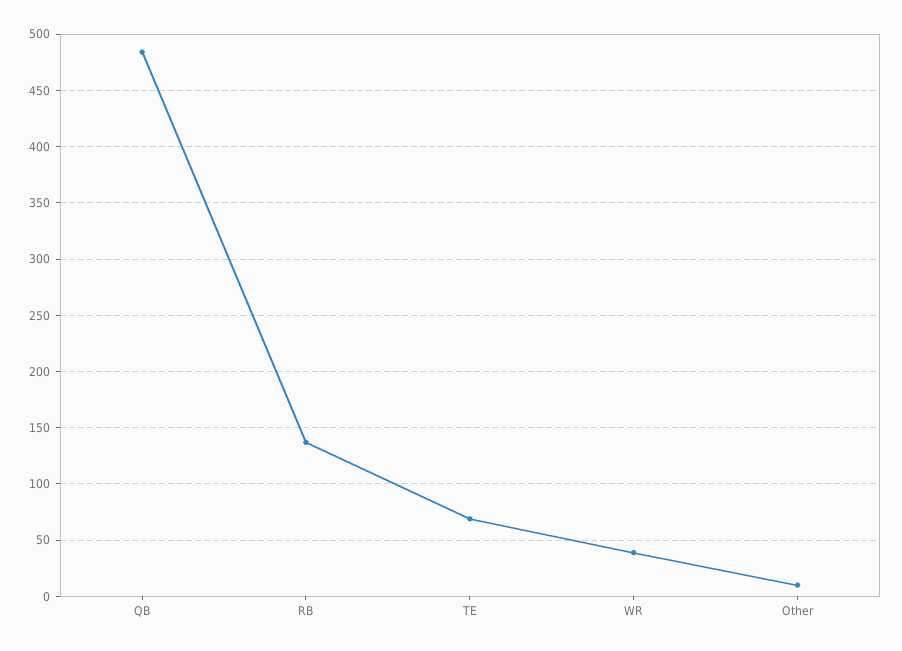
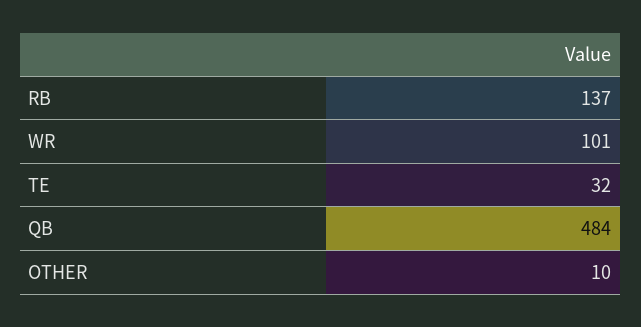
TE: 70 -> 32
WR: 40 -> 101

